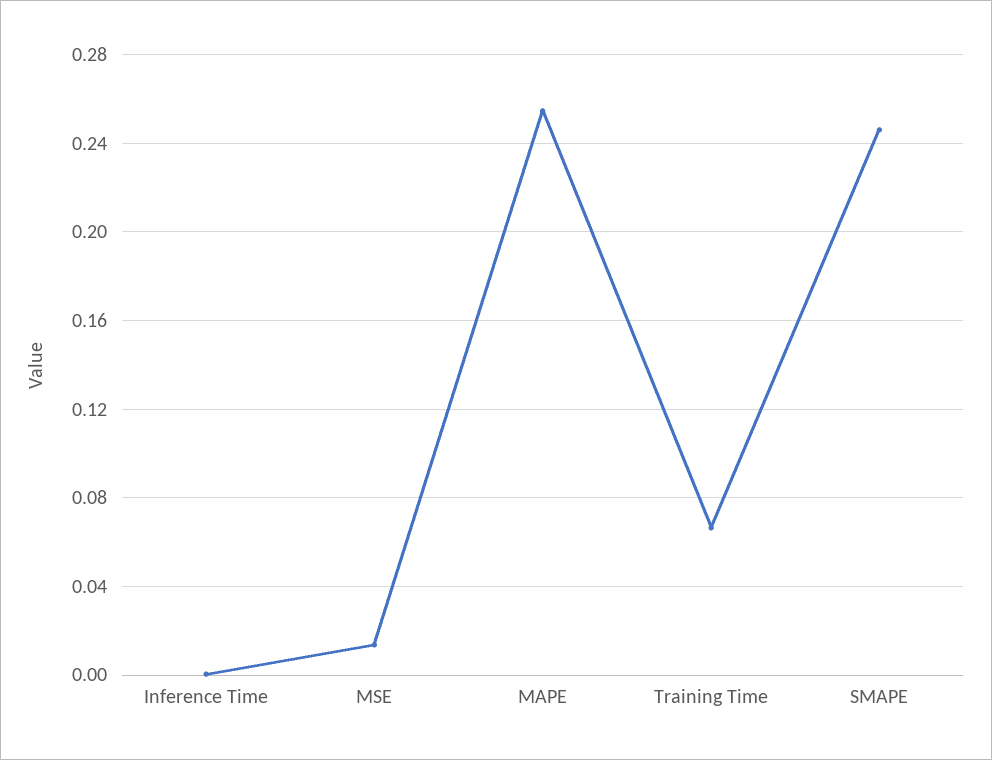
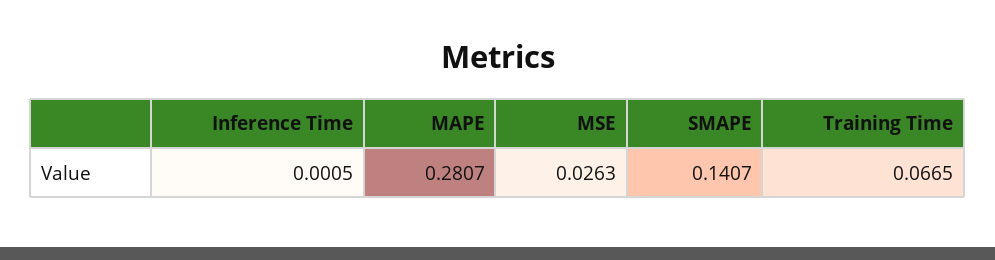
MSE: 0.015 -> 0.0263
MAPE: 0.255 -> 0.2807
SMAPE: 0.245 -> 0.1407

